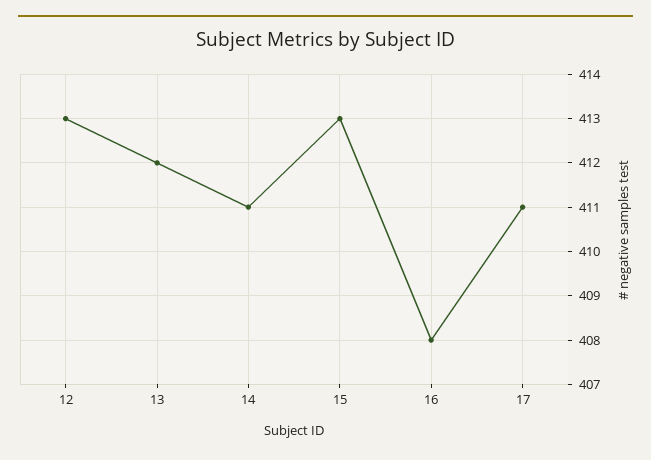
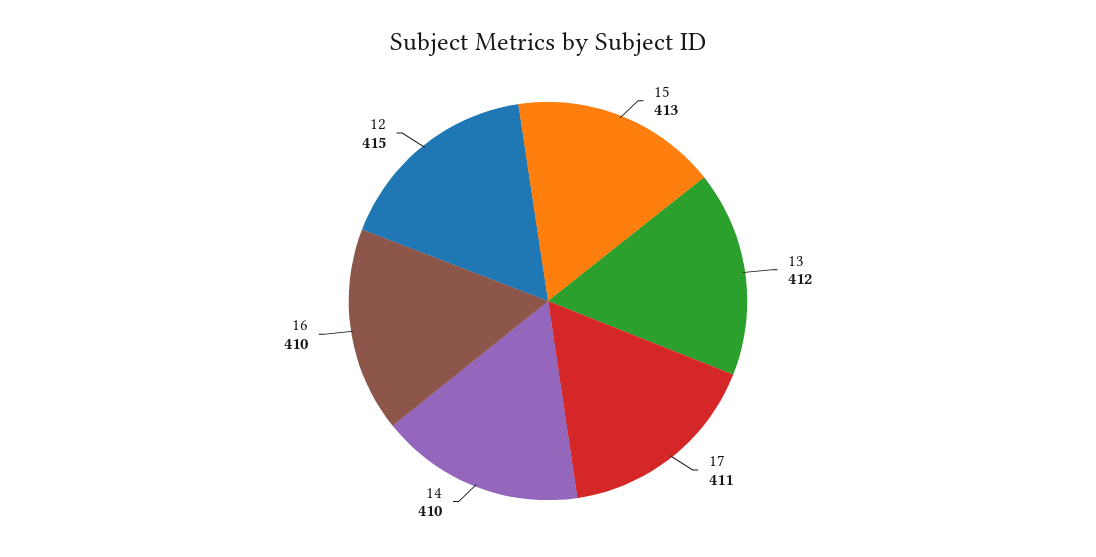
12: 413 -> 415
14: 411 -> 410
16: 408 -> 410

